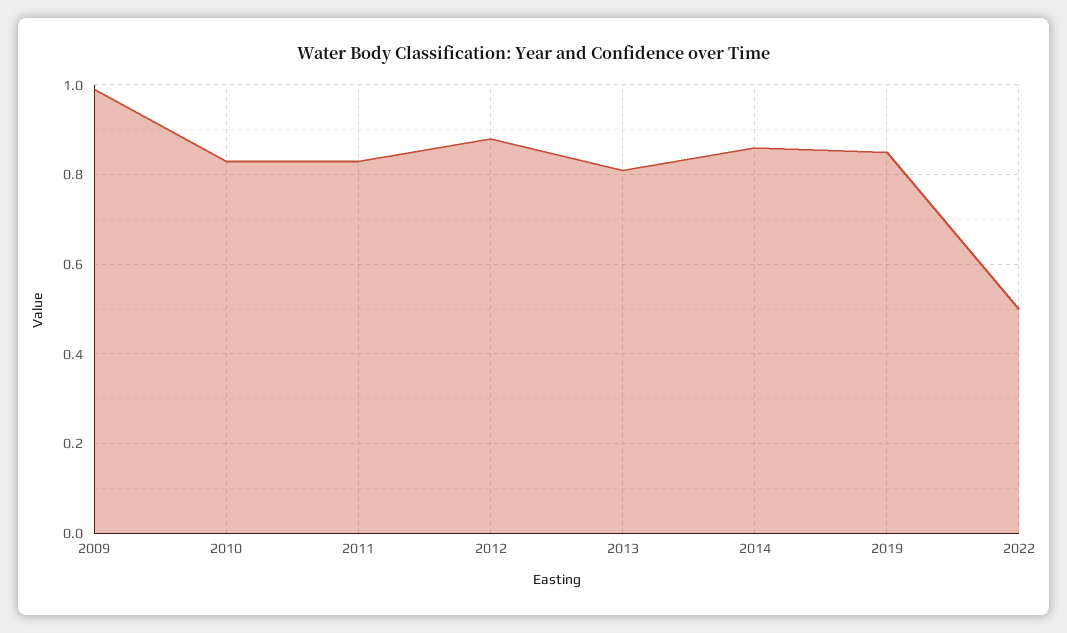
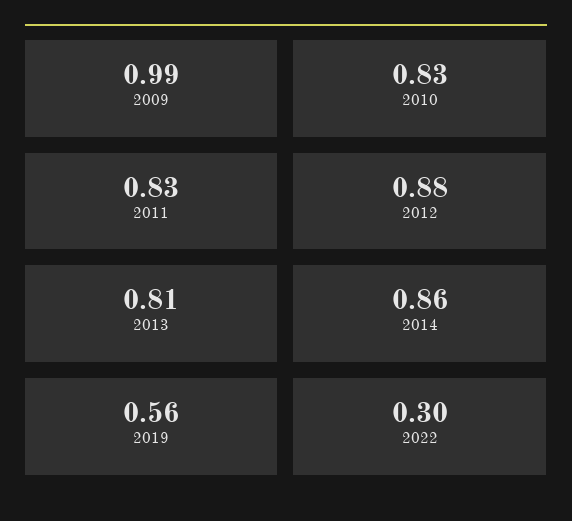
2019: 0.85 -> 0.56
2022: 0.5 -> 0.3

